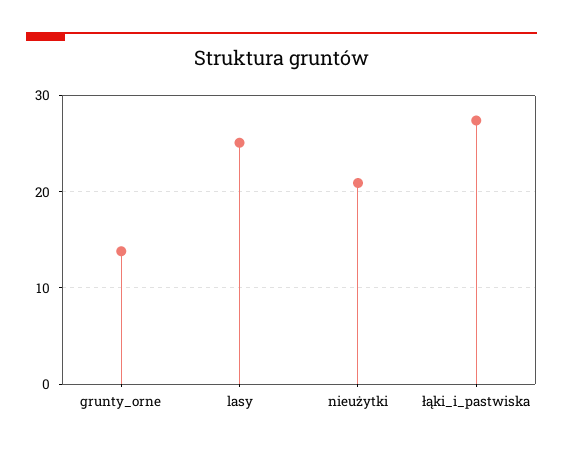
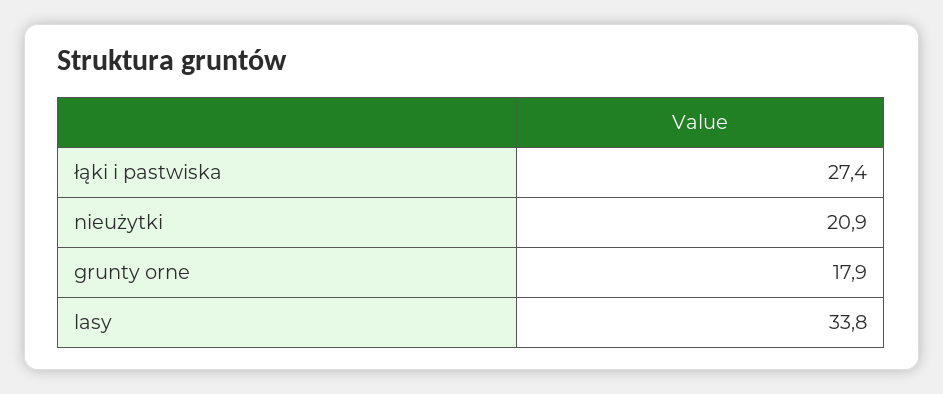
grunty_orne: 14 -> 17.9
lasy: 25 -> 33.8

